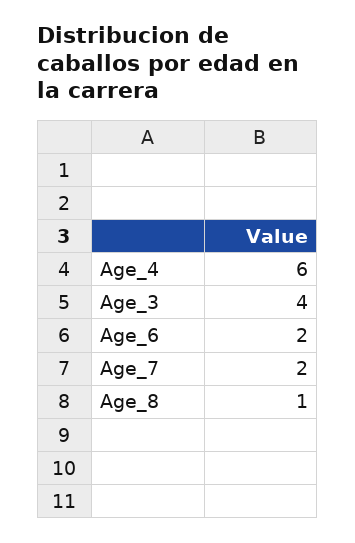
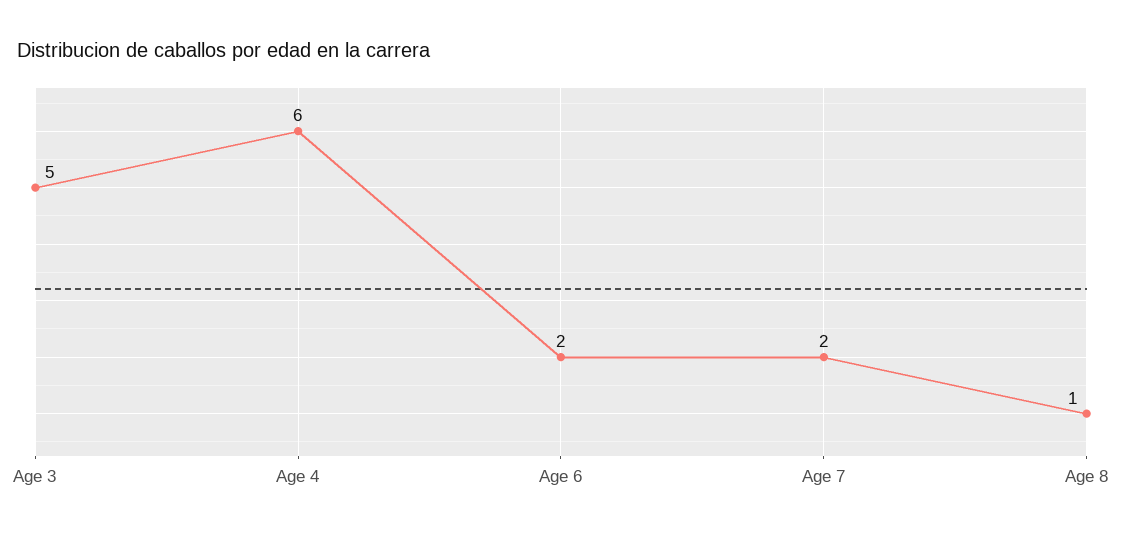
Age_3: 4 -> 5

